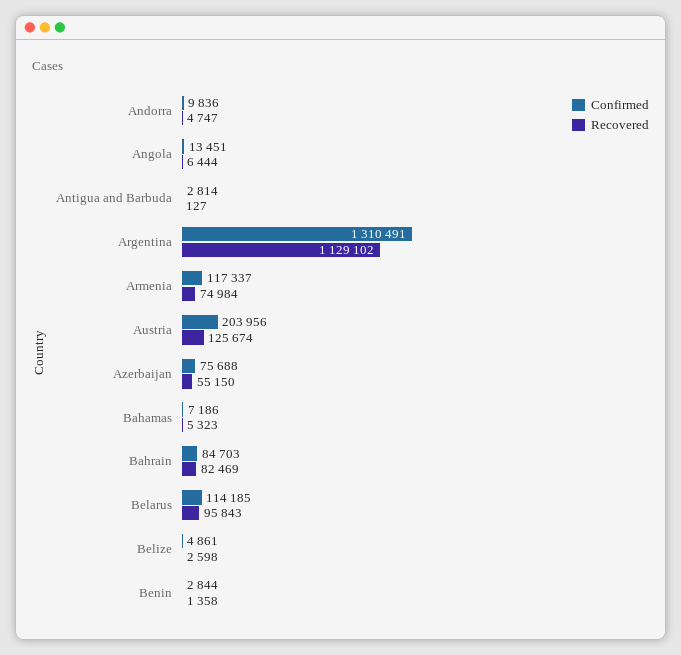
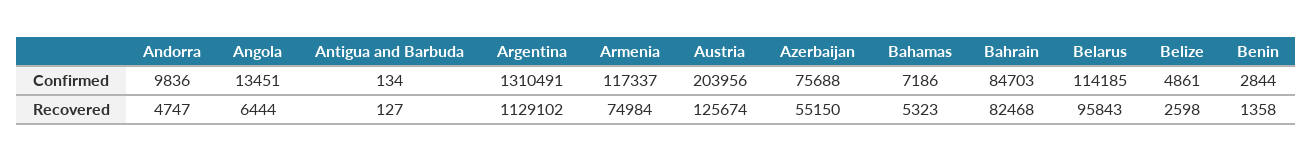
Confirmed, Antigua and Barbuda: 2814 -> 134
Recovered, Bahrain: 82469 -> 82468

